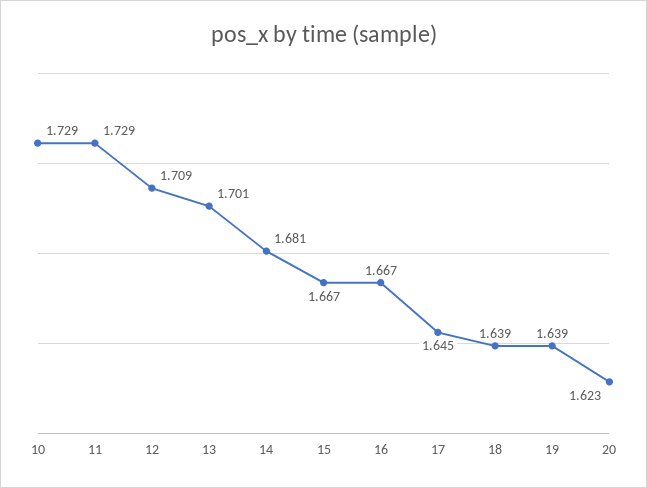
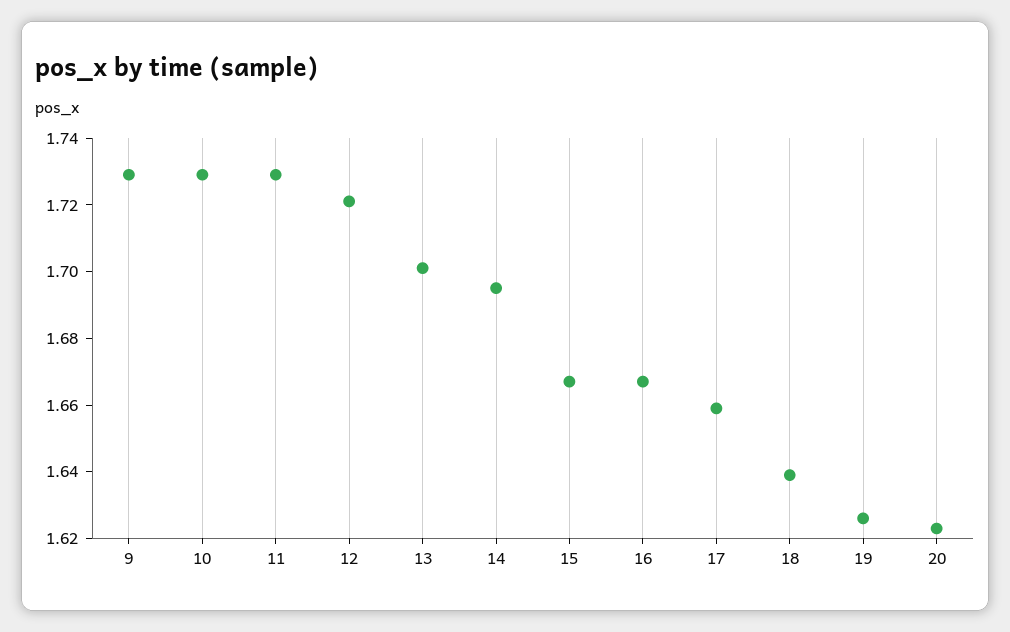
12: 1.709 -> 1.72
14: 1.681 -> 1.695
17: 1.645 -> 1.66
19: 1.639 -> 1.625
9: none -> 1.73

